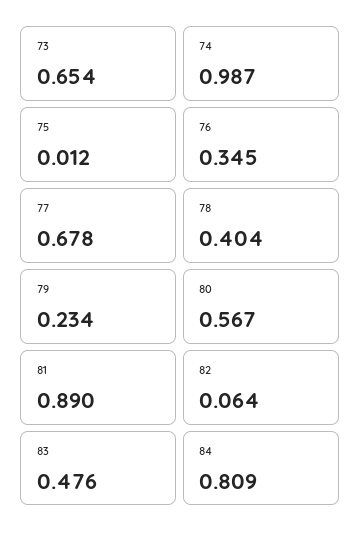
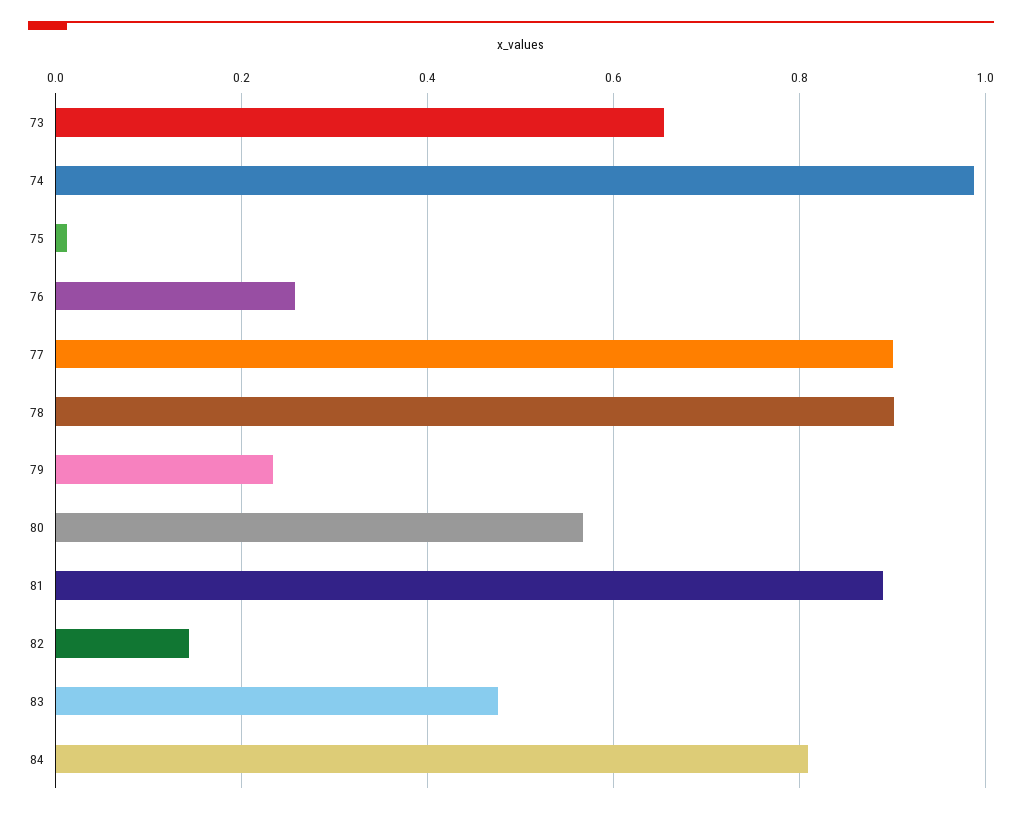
76: 0.345 -> 0.26
77: 0.678 -> 0.9
78: 0.404 -> 0.9
82: 0.064 -> 0.14

